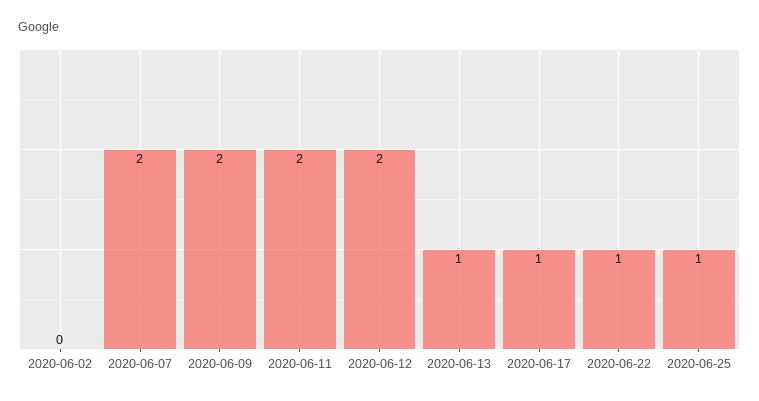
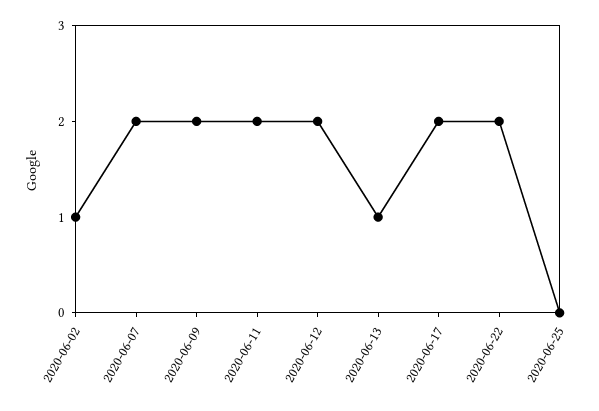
2020-06-02: 0 -> 1
2020-06-17: 1 -> 2
2020-06-22: 1 -> 2
2020-06-25: 1 -> 0

